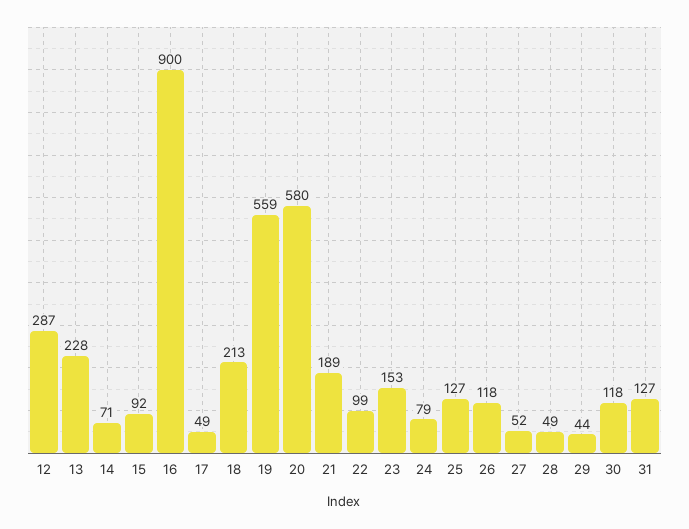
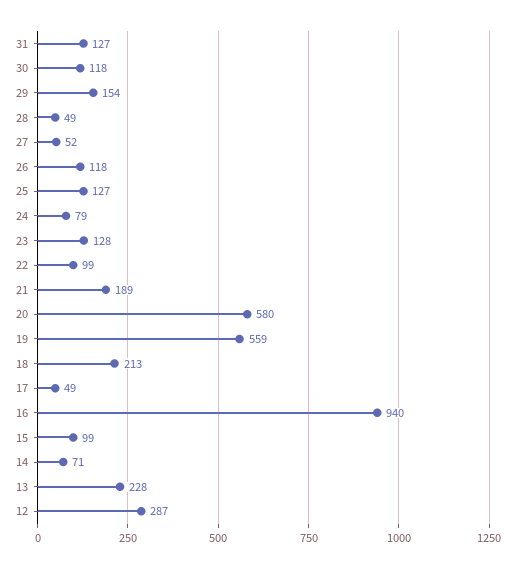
15: 92 -> 99
16: 900 -> 940
23: 153 -> 128
29: 44 -> 154

